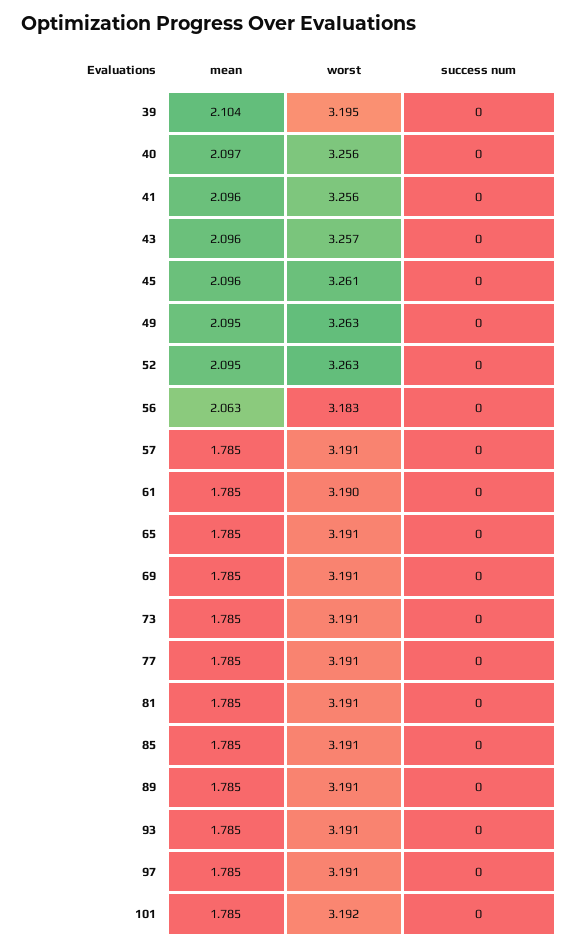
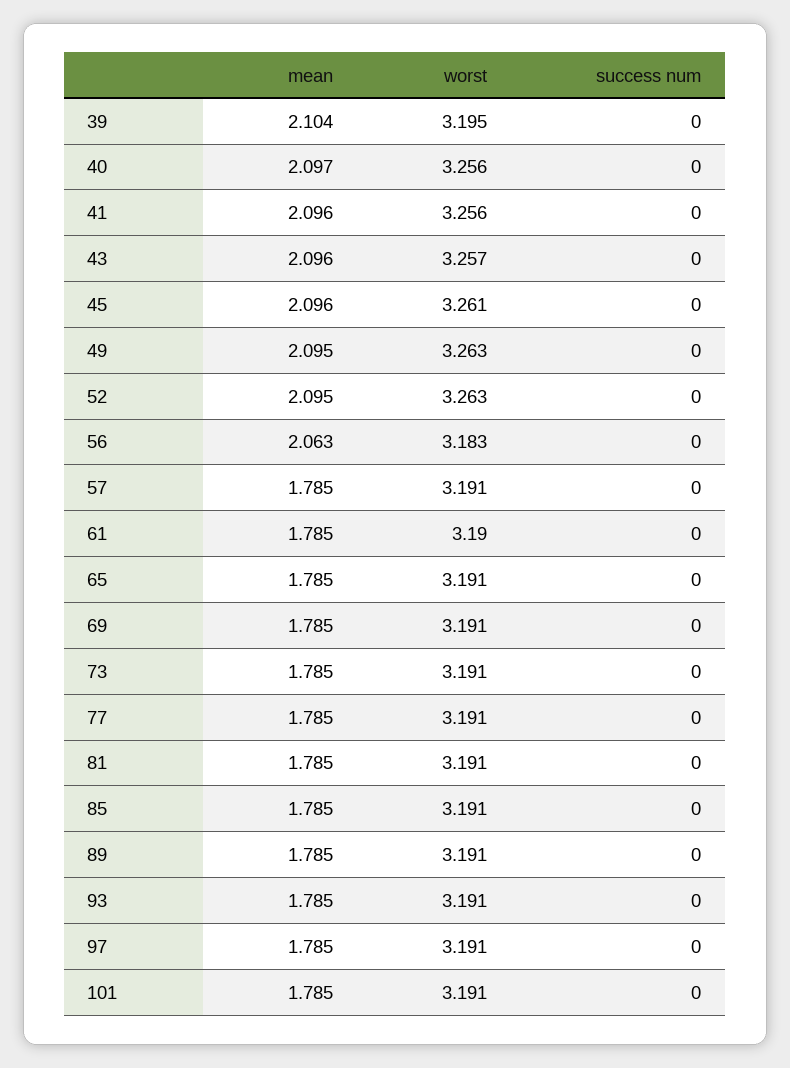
worst, 101: 3.192 -> 3.191

